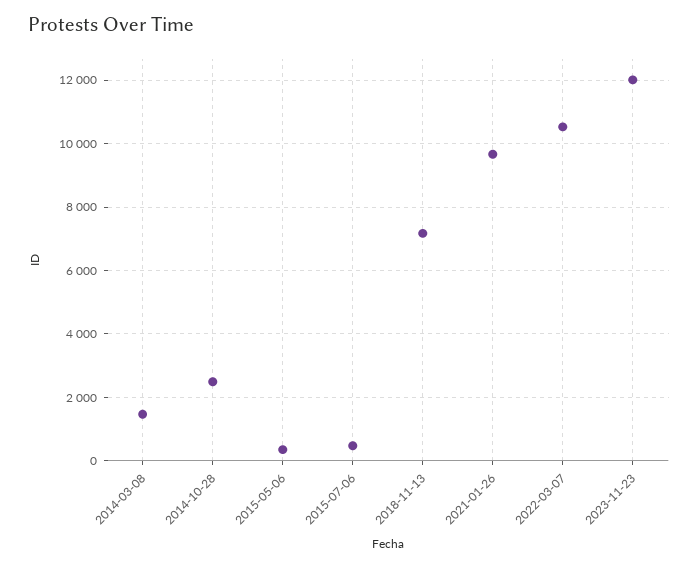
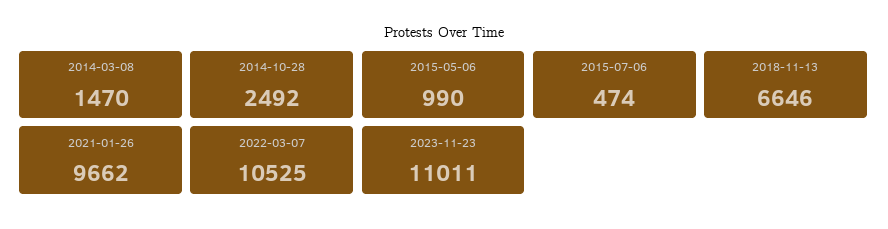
2015-05-06: 400 -> 990
2018-11-13: 7200 -> 6646
2023-11-23: 12000 -> 11011

